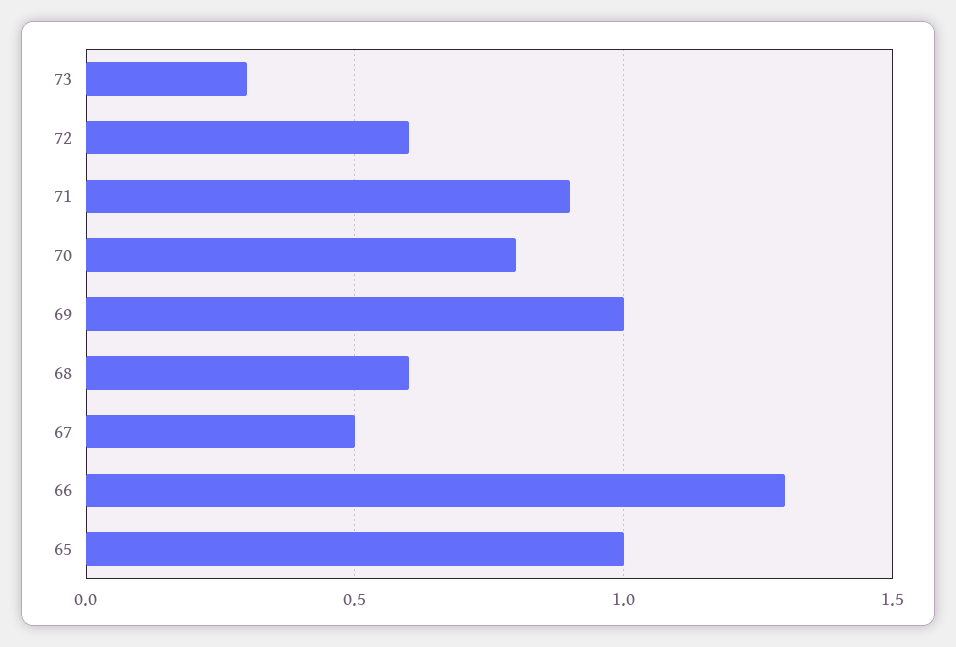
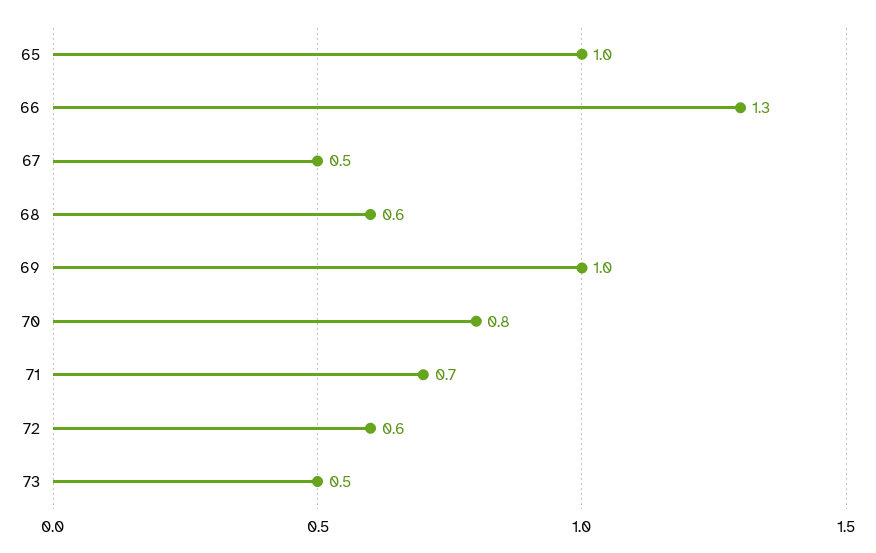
73: 0.3 -> 0.5
71: 0.9 -> 0.7

